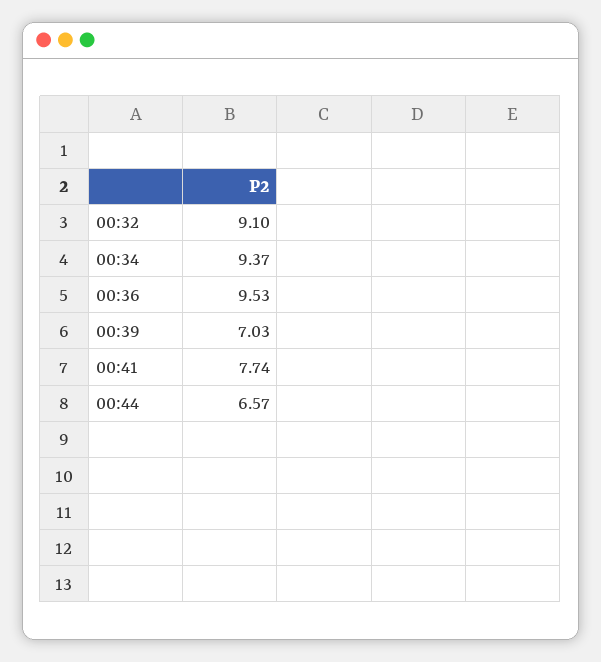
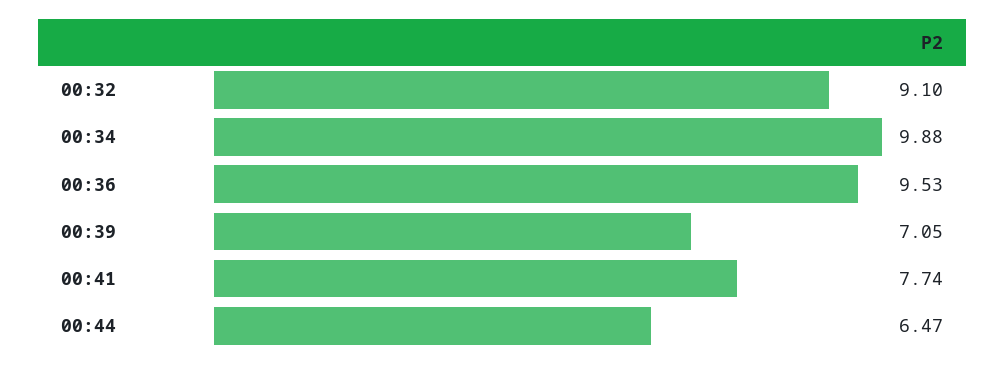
00:34: 9.37 -> 9.88
00:39: 7.03 -> 7.05
00:44: 6.57 -> 6.47

